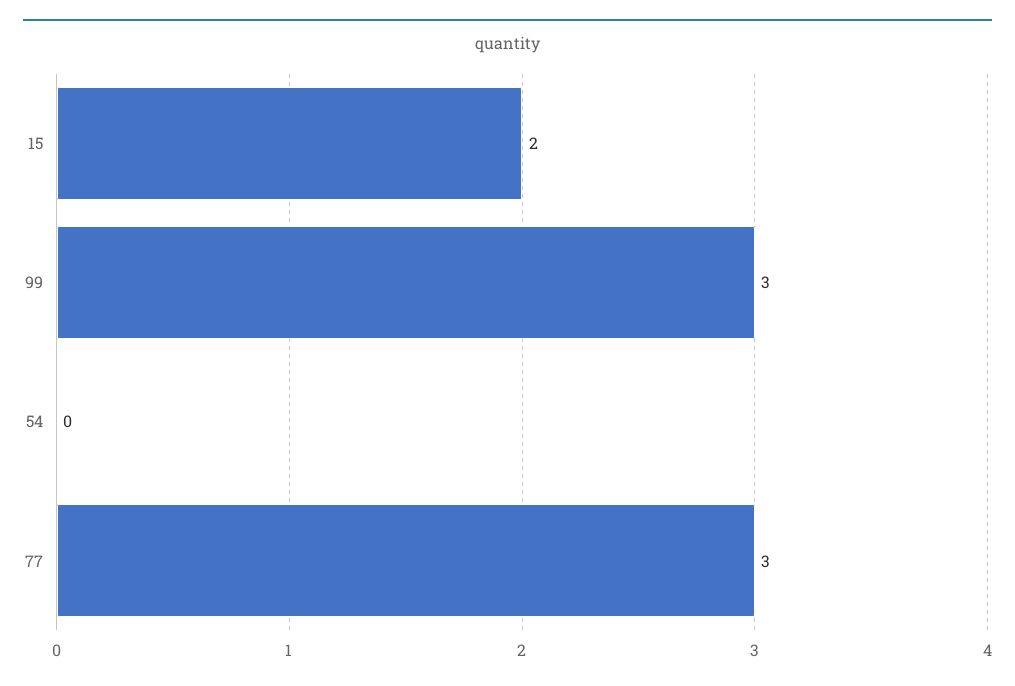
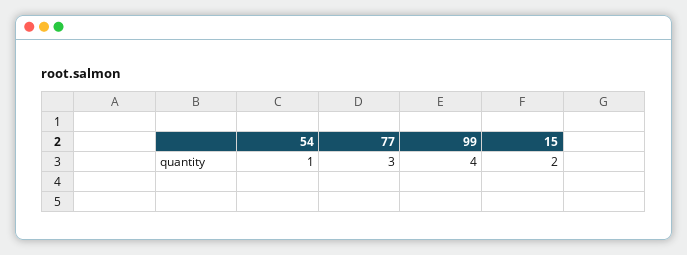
99: 3 -> 4
54: 0 -> 1

